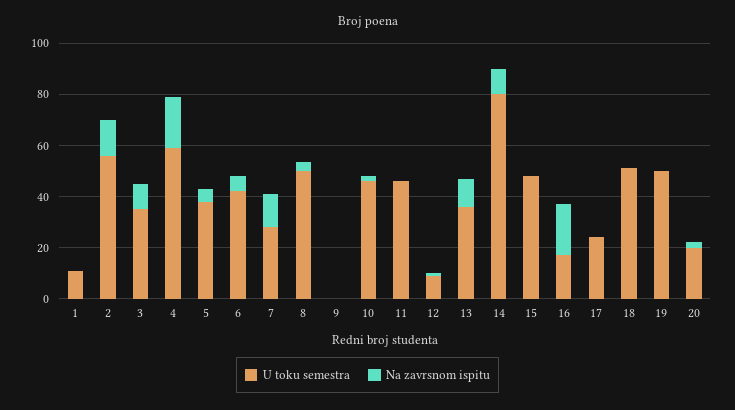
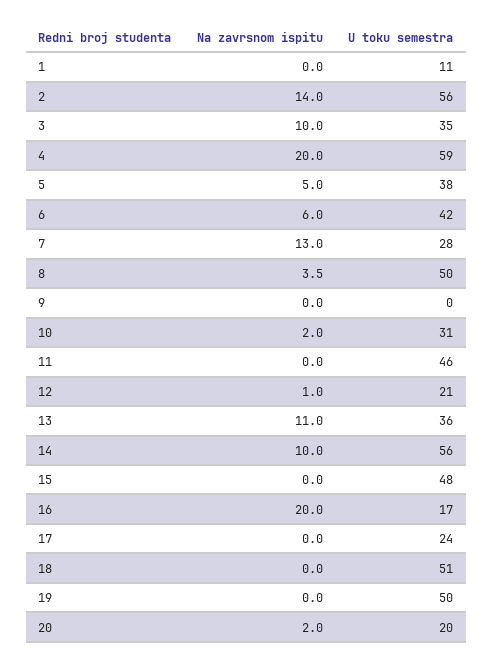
U toku semestra, 10: 45 -> 31
U toku semestra, 12: 10 -> 21
U toku semestra, 14: 80 -> 56

